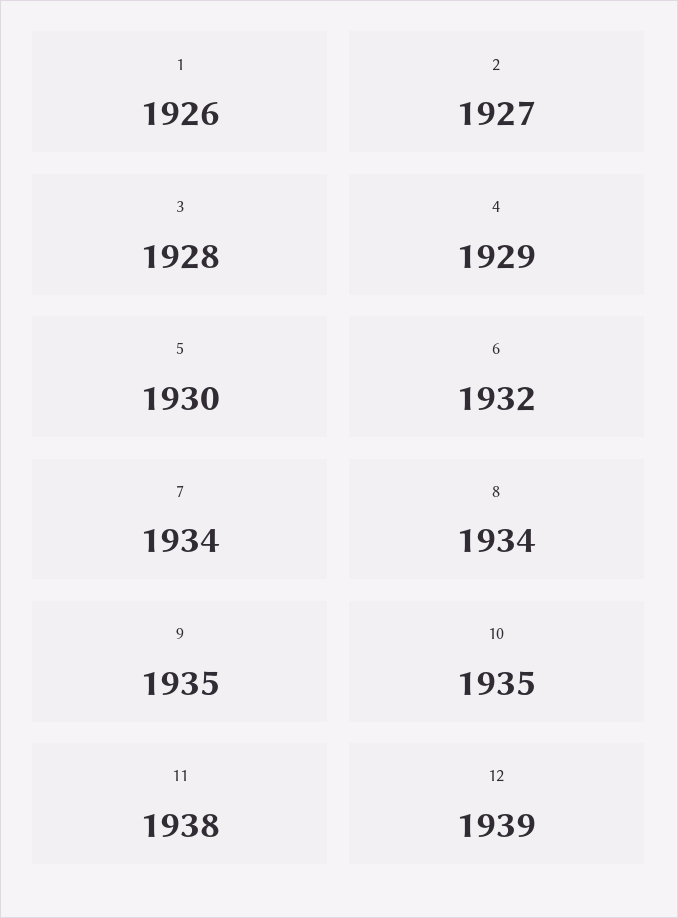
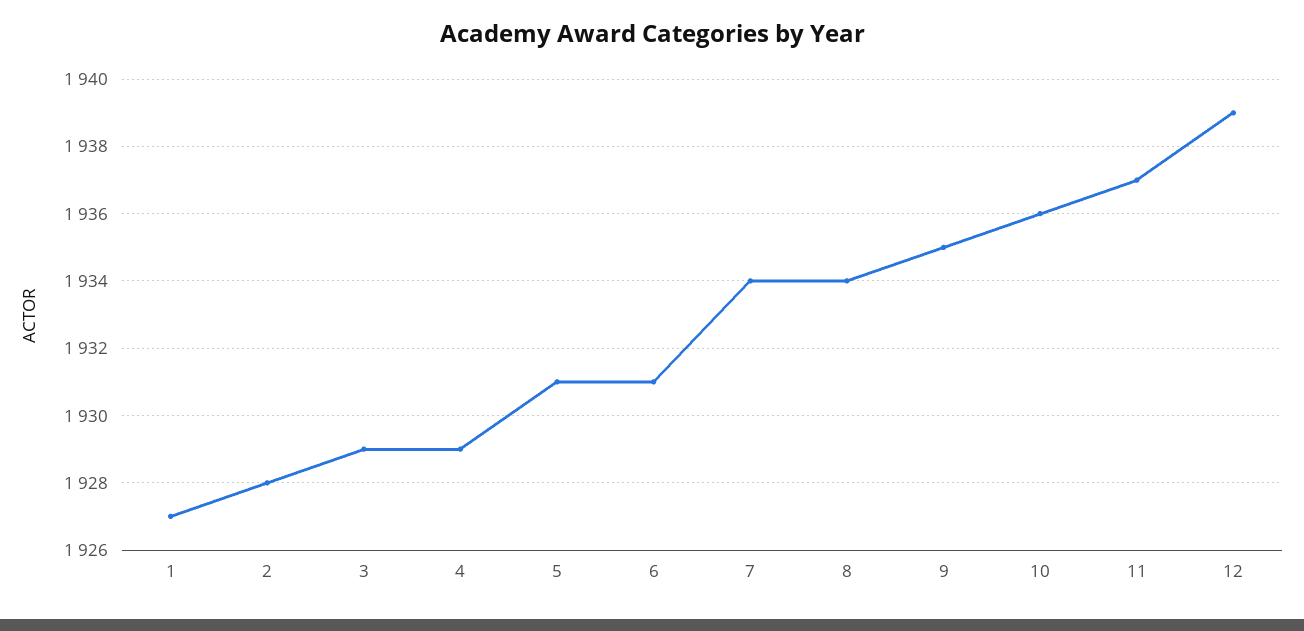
1: 1926 -> 1927
2: 1927 -> 1928
3: 1928 -> 1929
5: 1930 -> 1931
6: 1932 -> 1931
10: 1935 -> 1936
11: 1938 -> 1937

